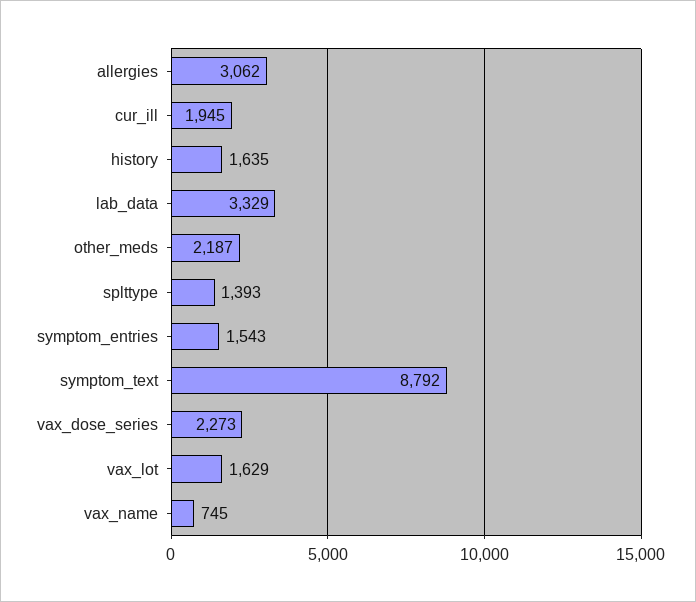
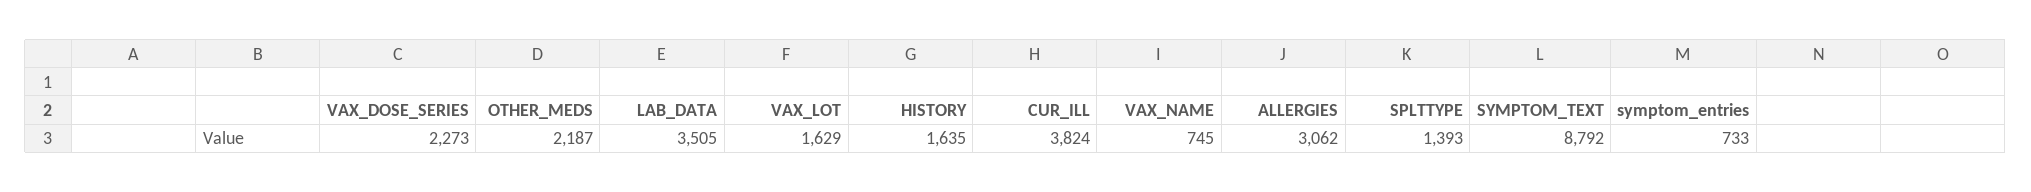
cur_ill: 1945 -> 3824
lab_data: 3329 -> 3505
symptom_entries: 1543 -> 733

